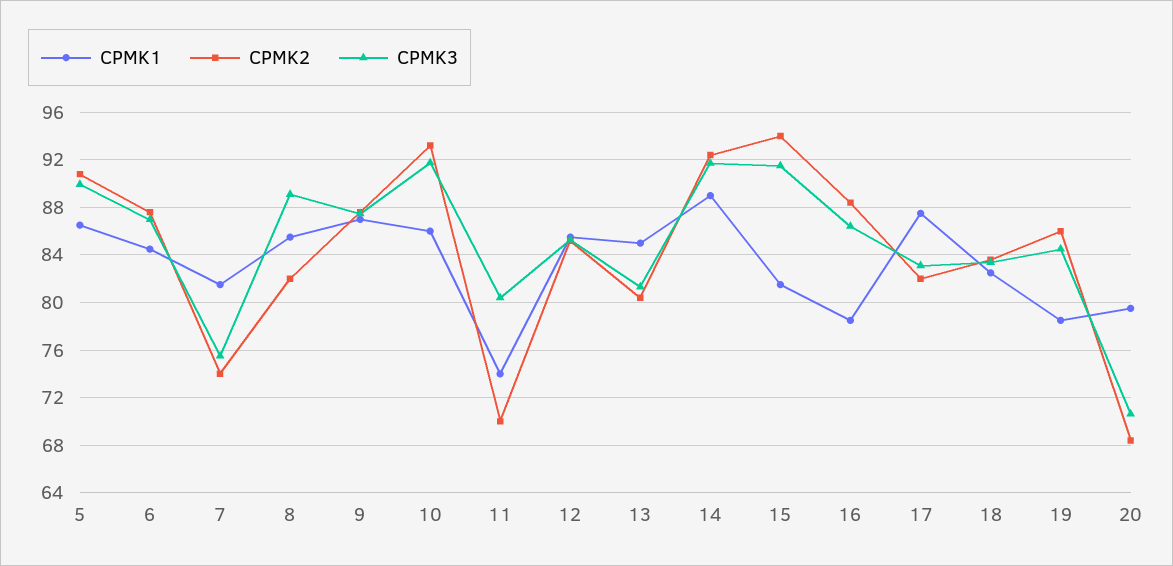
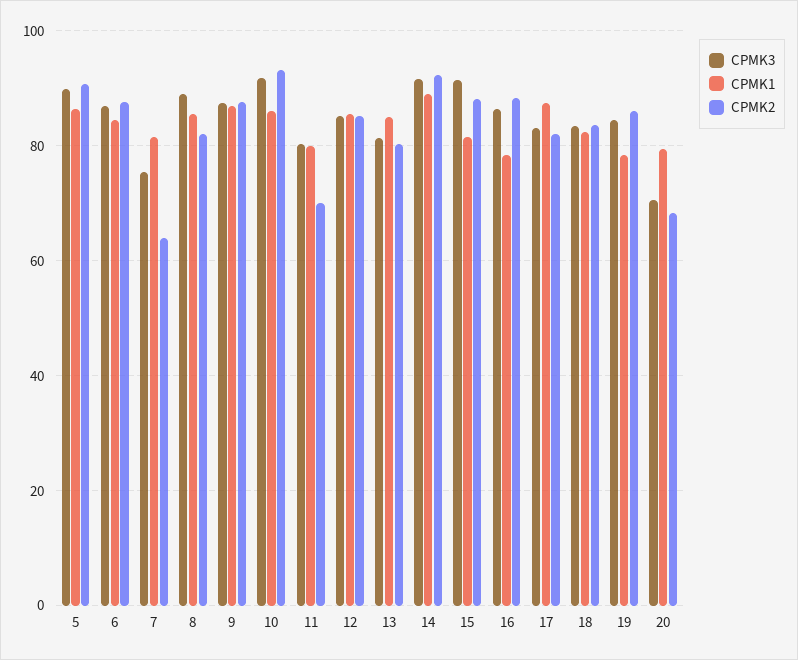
CPMK2, 7: 74 -> 64
CPMK1, 11: 74 -> 80
CPMK2, 15: 94 -> 88

